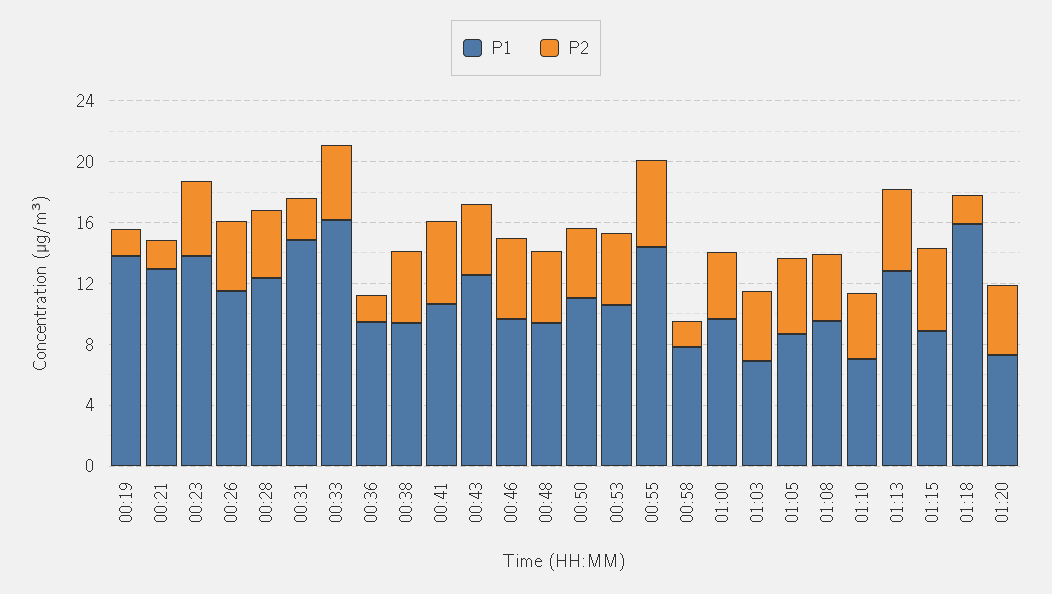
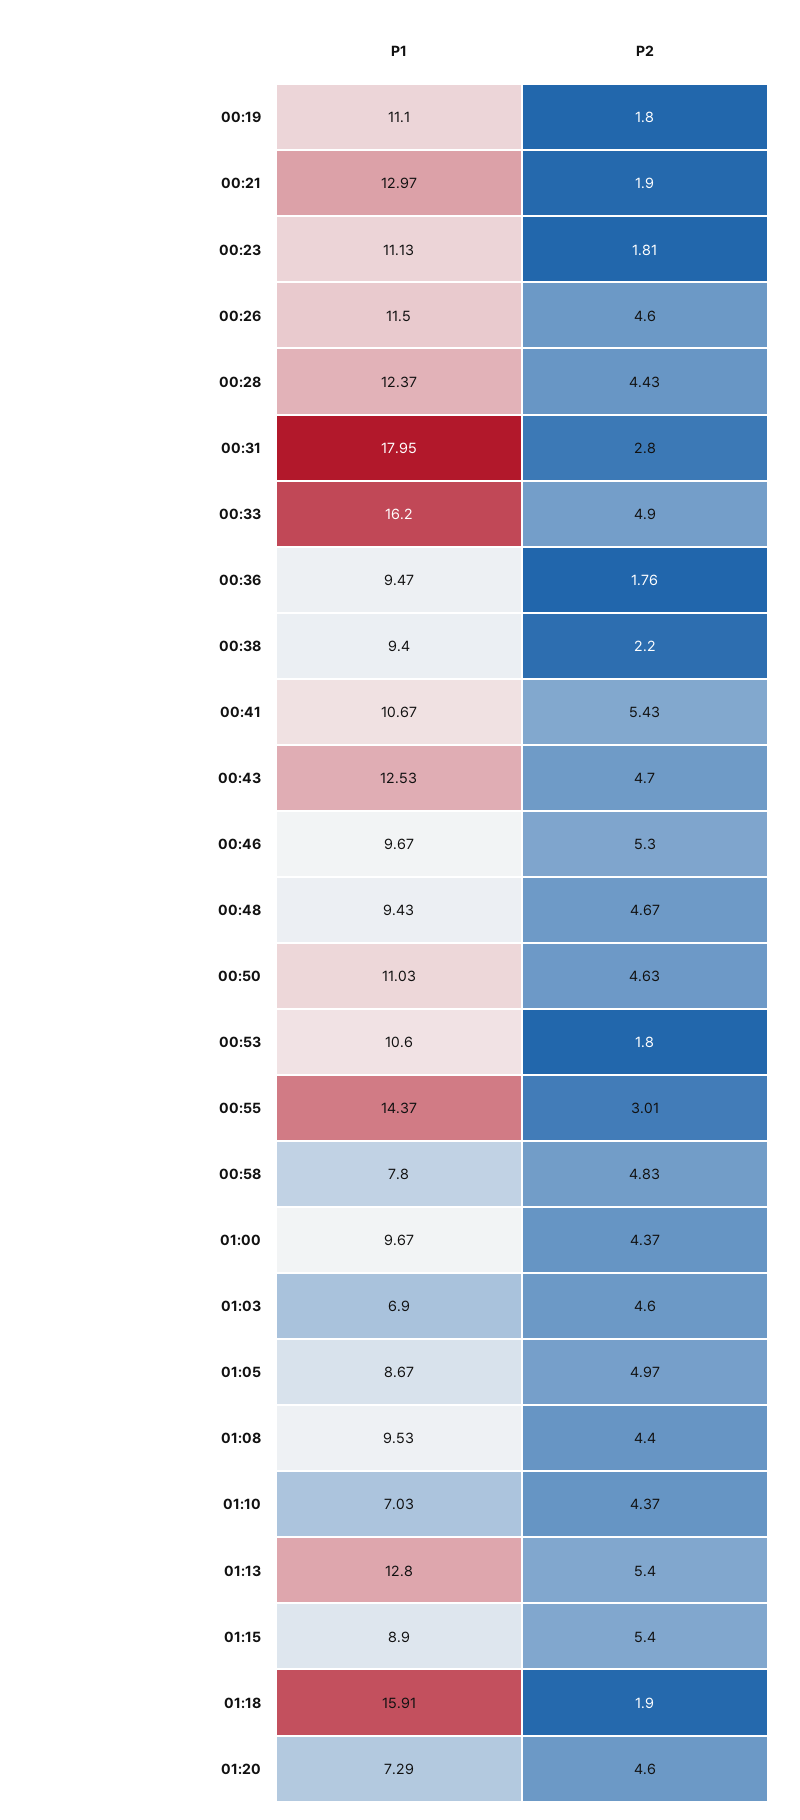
P1, 00:19: 14 -> 11.1
P1, 00:23: 14 -> 11.13
P2, 00:23: 5 -> 1.81
P1, 00:31: 15 -> 17.95
P2, 00:38: 5 -> 2.2
P2, 00:53: 5 -> 1.8
P2, 00:55: 6 -> 3.01
P2, 00:58: 2 -> 4.83

